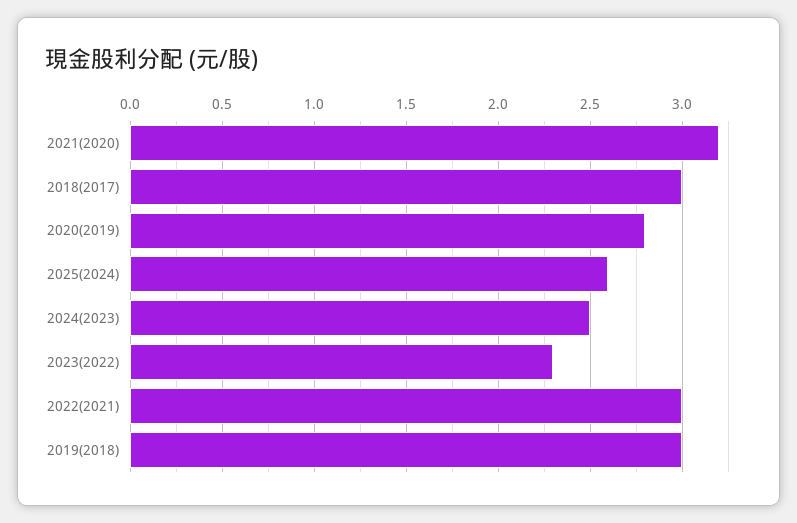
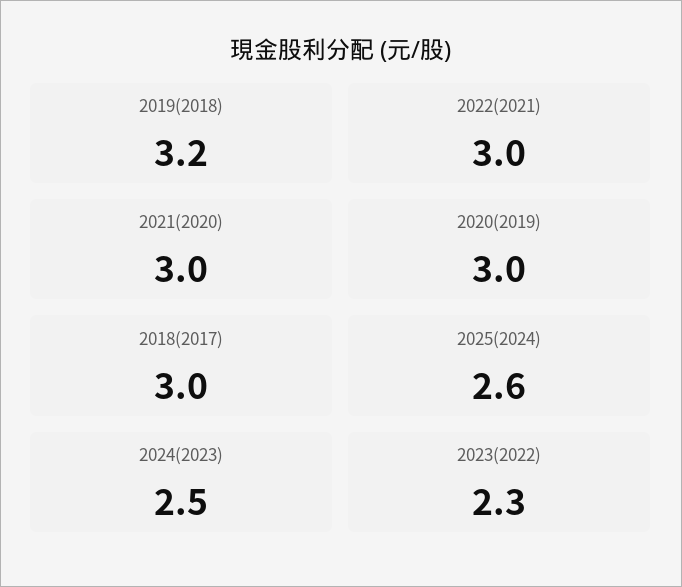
2021(2020): 3.2 -> 3
2020(2019): 2.8 -> 3
2019(2018): 3 -> 3.2

